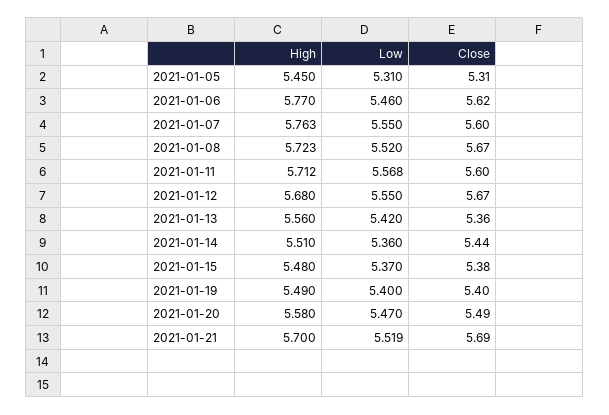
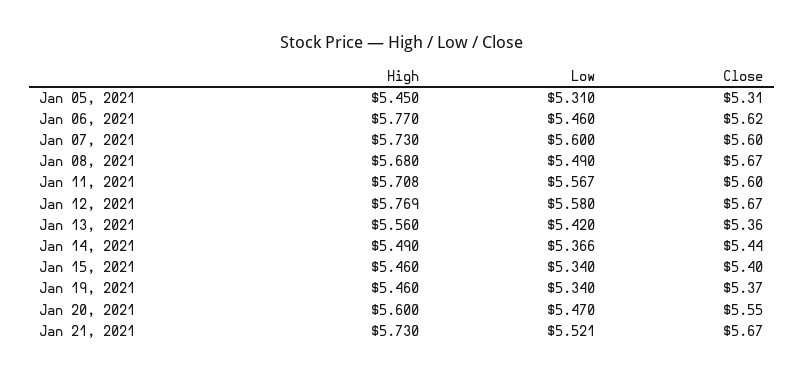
High, 2021-01-07: 5.763 -> 5.73
Low, 2021-01-07: 5.55 -> 5.6
High, 2021-01-08: 5.723 -> 5.68
Low, 2021-01-08: 5.52 -> 5.49
High, 2021-01-11: 5.712 -> 5.708
Low, 2021-01-11: 5.568 -> 5.567
High, 2021-01-12: 5.68 -> 5.769
Low, 2021-01-12: 5.55 -> 5.58
High, 2021-01-14: 5.51 -> 5.49
Low, 2021-01-14: 5.36 -> 5.366
High, 2021-01-15: 5.48 -> 5.46
Low, 2021-01-15: 5.37 -> 5.34
Close, 2021-01-15: 5.38 -> 5.4
High, 2021-01-19: 5.49 -> 5.46
Low, 2021-01-19: 5.4 -> 5.34
Close, 2021-01-19: 5.4 -> 5.37
High, 2021-01-20: 5.58 -> 5.6
Close, 2021-01-20: 5.49 -> 5.55
High, 2021-01-21: 5.7 -> 5.73
Low, 2021-01-21: 5.519 -> 5.521
Close, 2021-01-21: 5.69 -> 5.67

